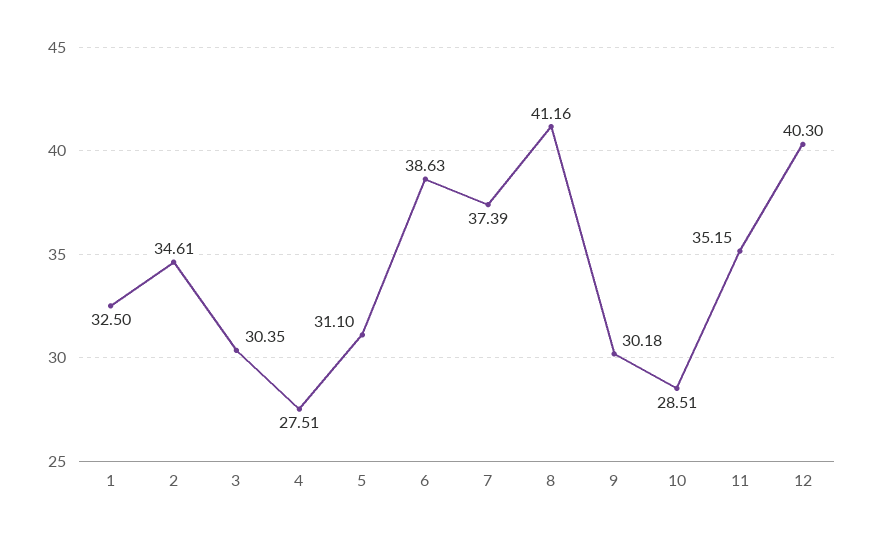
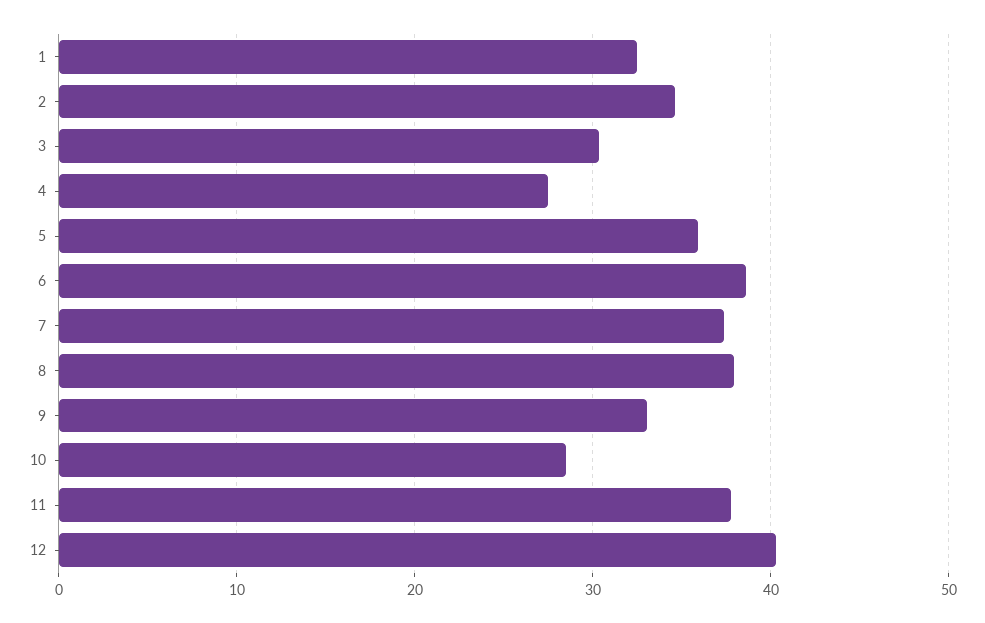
5: 31.1 -> 36
8: 41.16 -> 38
9: 30.18 -> 33
11: 35.15 -> 38

